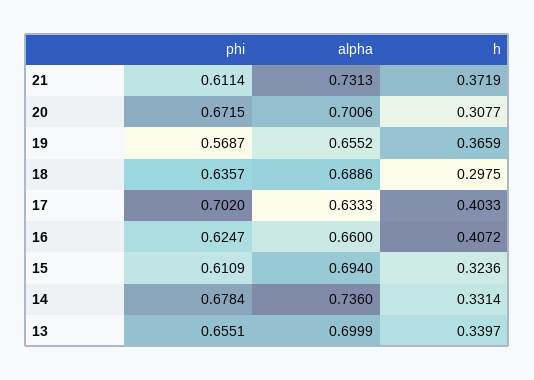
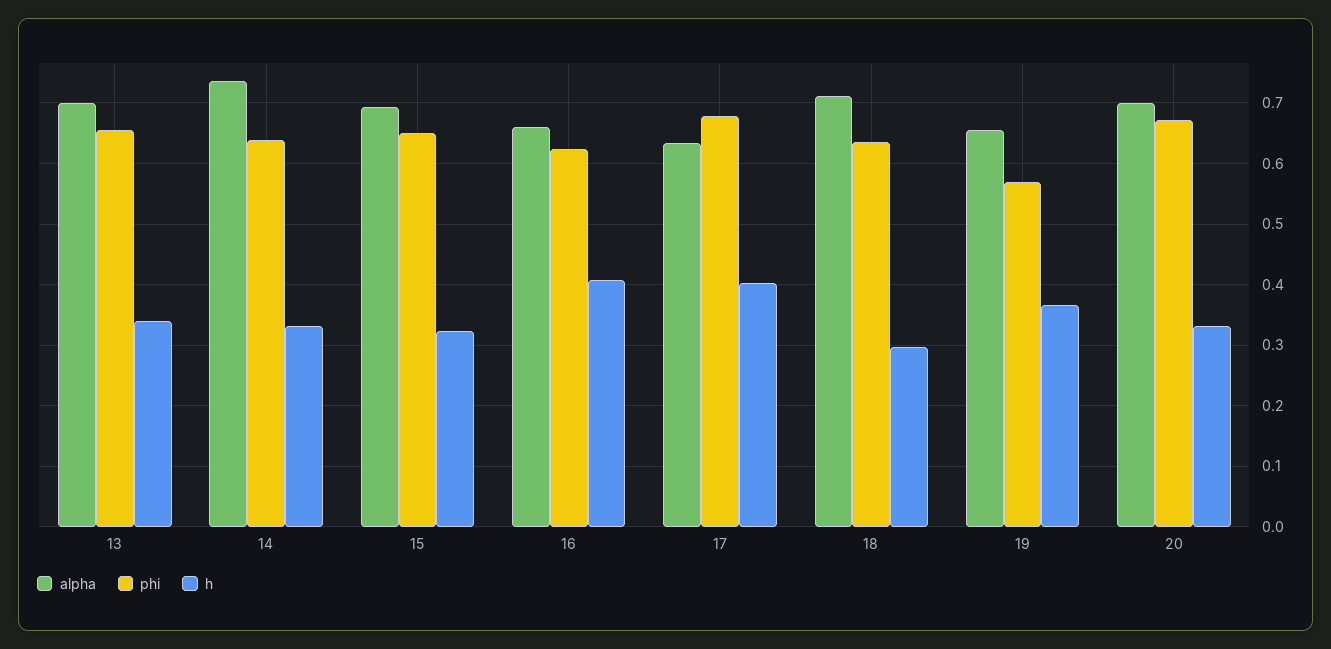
phi, 21: 0.6114 -> none
alpha, 21: 0.7313 -> none
h, 21: 0.3719 -> none
h, 20: 0.3077 -> 0.33
alpha, 18: 0.6886 -> 0.71
phi, 17: 0.702 -> 0.68
phi, 15: 0.6109 -> 0.65
phi, 14: 0.6784 -> 0.64

